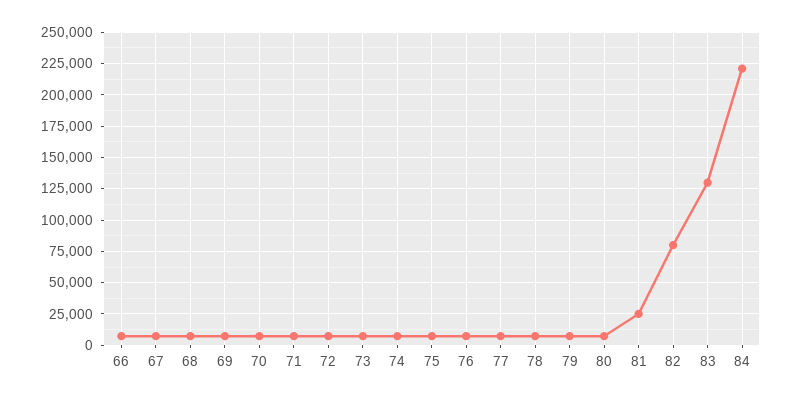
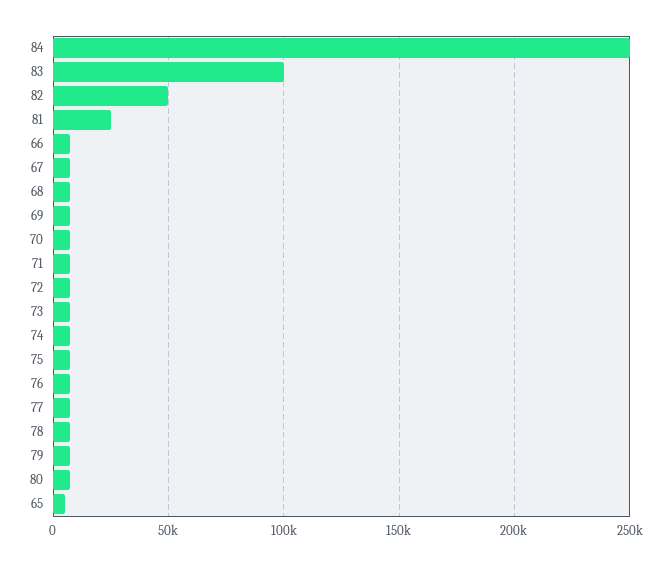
82: 80000 -> 50000
83: 130000 -> 100000
84: 220000 -> 250000
65: none -> 5000

